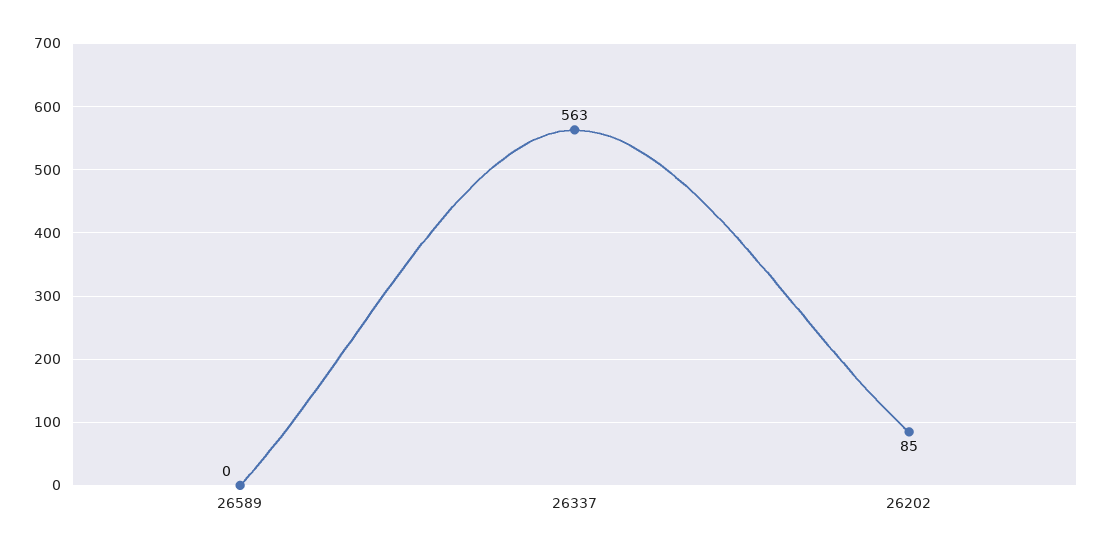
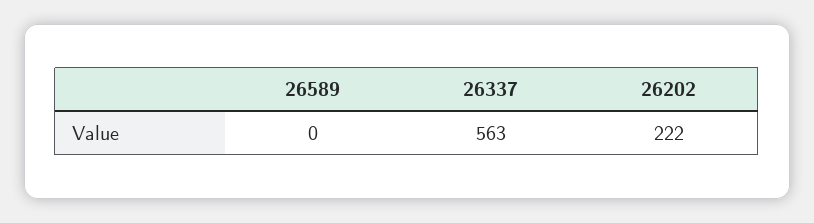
26202: 85 -> 222

